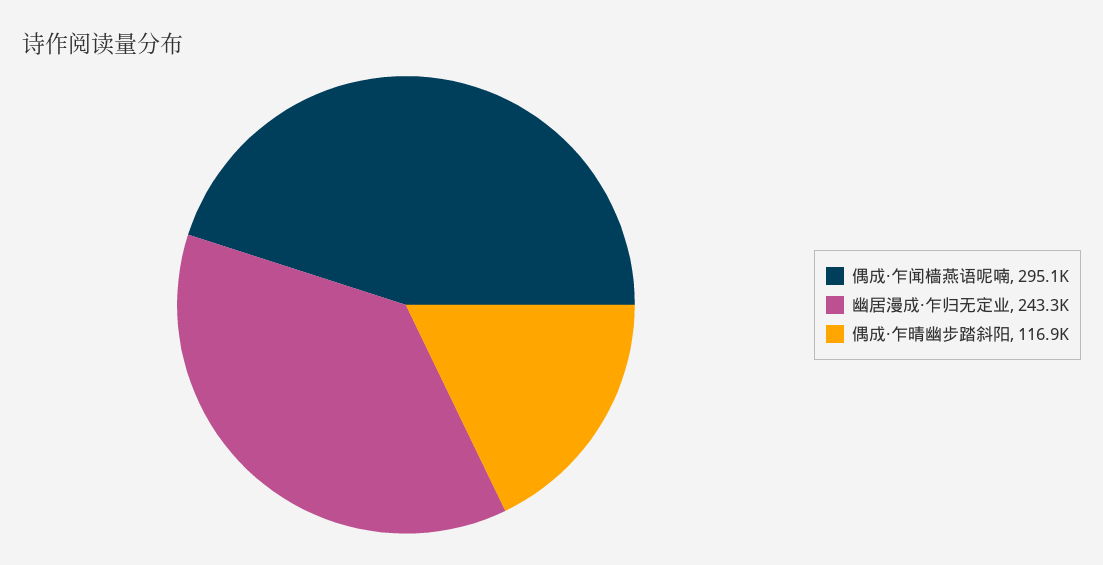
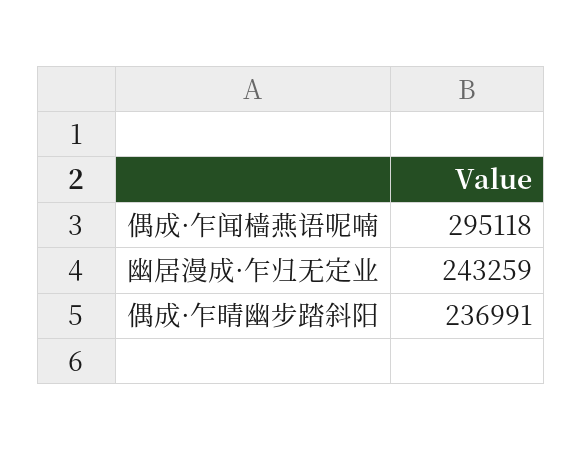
偶成·乍晴幽步踏斜阳: 116900 -> 236991

